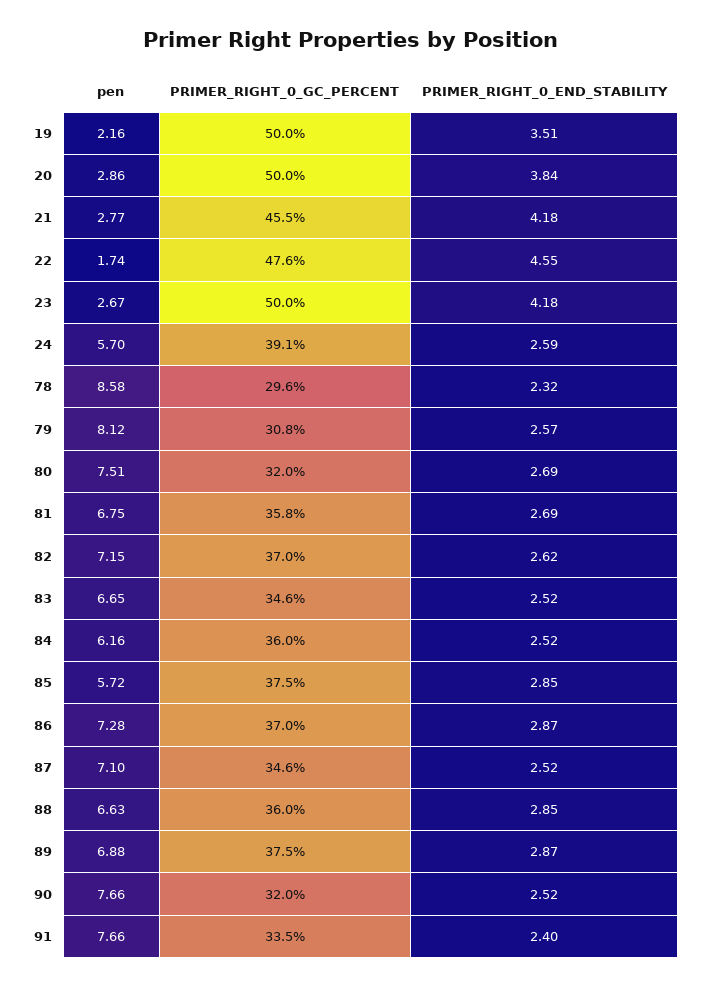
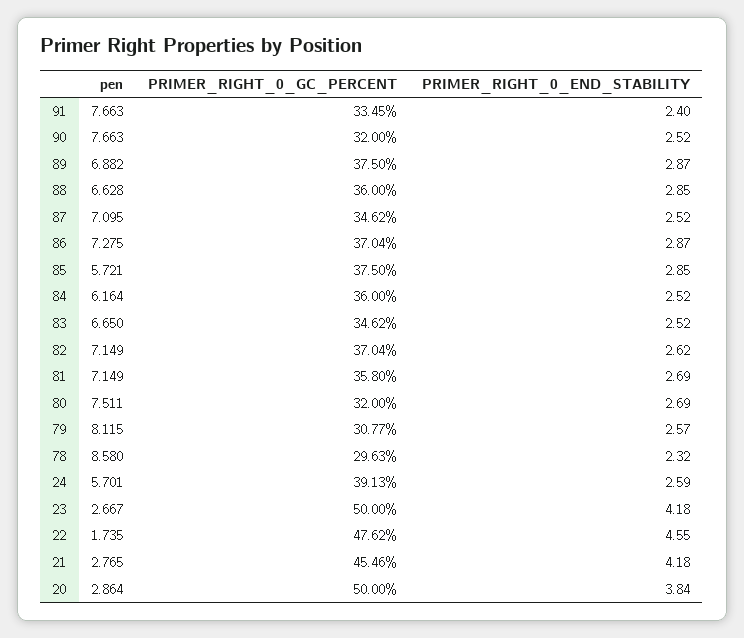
pen, 19: 2.16 -> none
PRIMER_RIGHT_0_GC_PERCENT, 19: 50 -> none
PRIMER_RIGHT_0_END_STABILITY, 19: 3.51 -> none
pen, 81: 6.75 -> 7.149

